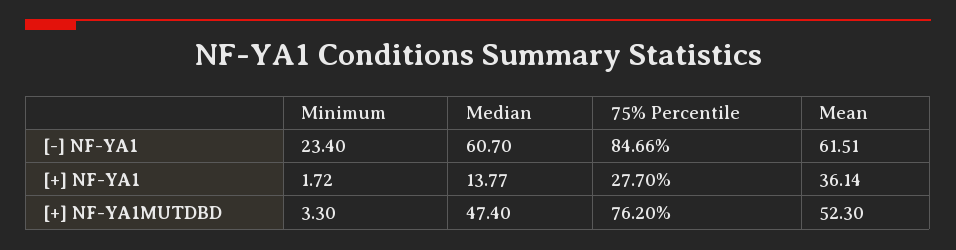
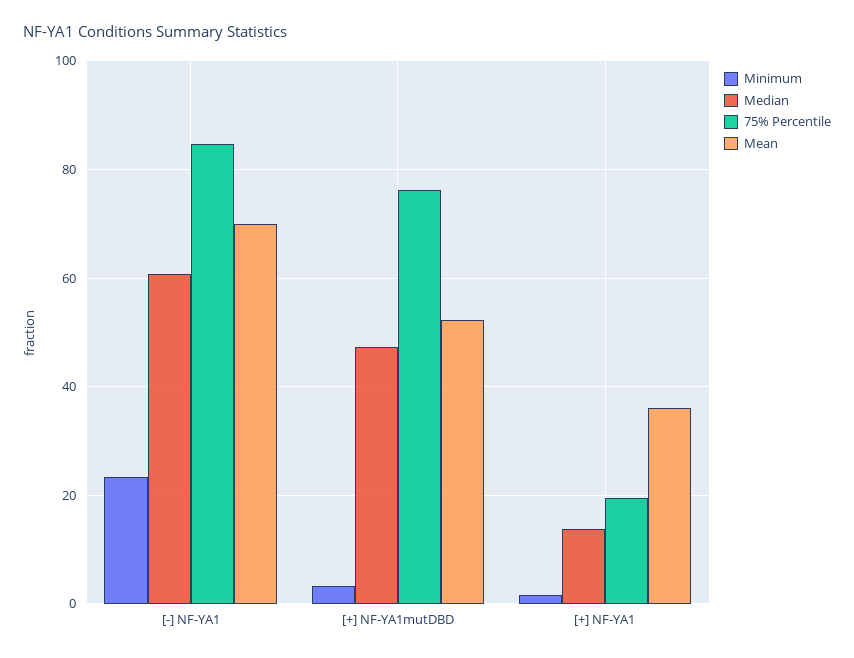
Mean, [-] NF-YA1: 61.51 -> 70
75% Percentile, [+] NF-YA1: 27.7 -> 20

